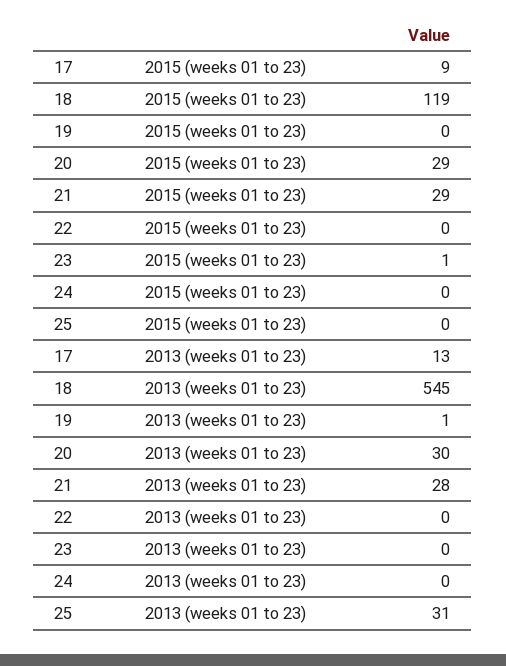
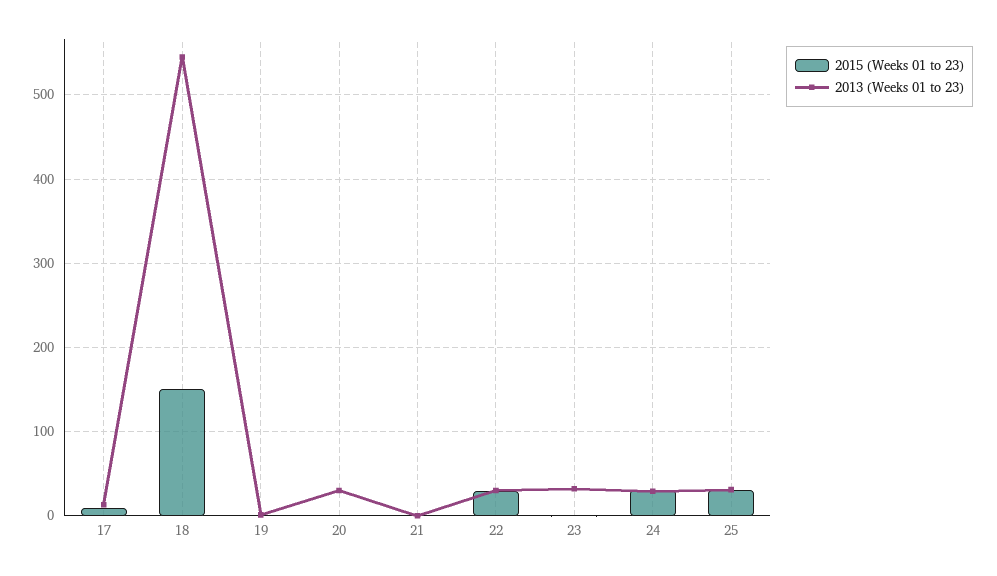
2015 (weeks 01 to 23), 18: 119 -> 150
2015 (weeks 01 to 23), 20: 29 -> 0
2015 (weeks 01 to 23), 21: 29 -> 0
2015 (weeks 01 to 23), 22: 0 -> 30
2015 (weeks 01 to 23), 24: 0 -> 30
2015 (weeks 01 to 23), 25: 0 -> 30
2013 (weeks 01 to 23), 21: 28 -> 0
2013 (weeks 01 to 23), 22: 0 -> 30
2013 (weeks 01 to 23), 23: 0 -> 30
2013 (weeks 01 to 23), 24: 0 -> 30

